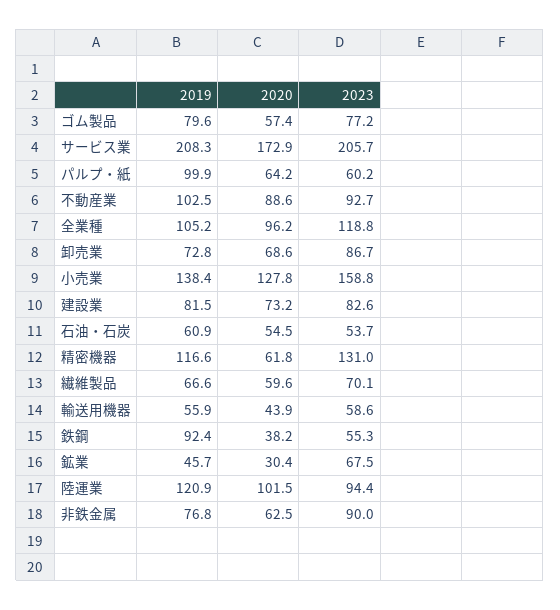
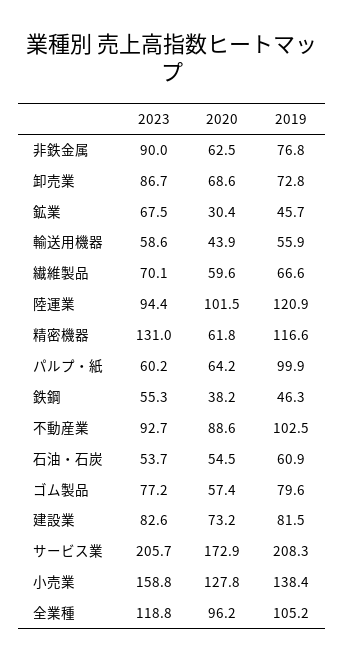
2019, 鉄鋼: 92.4 -> 46.3

